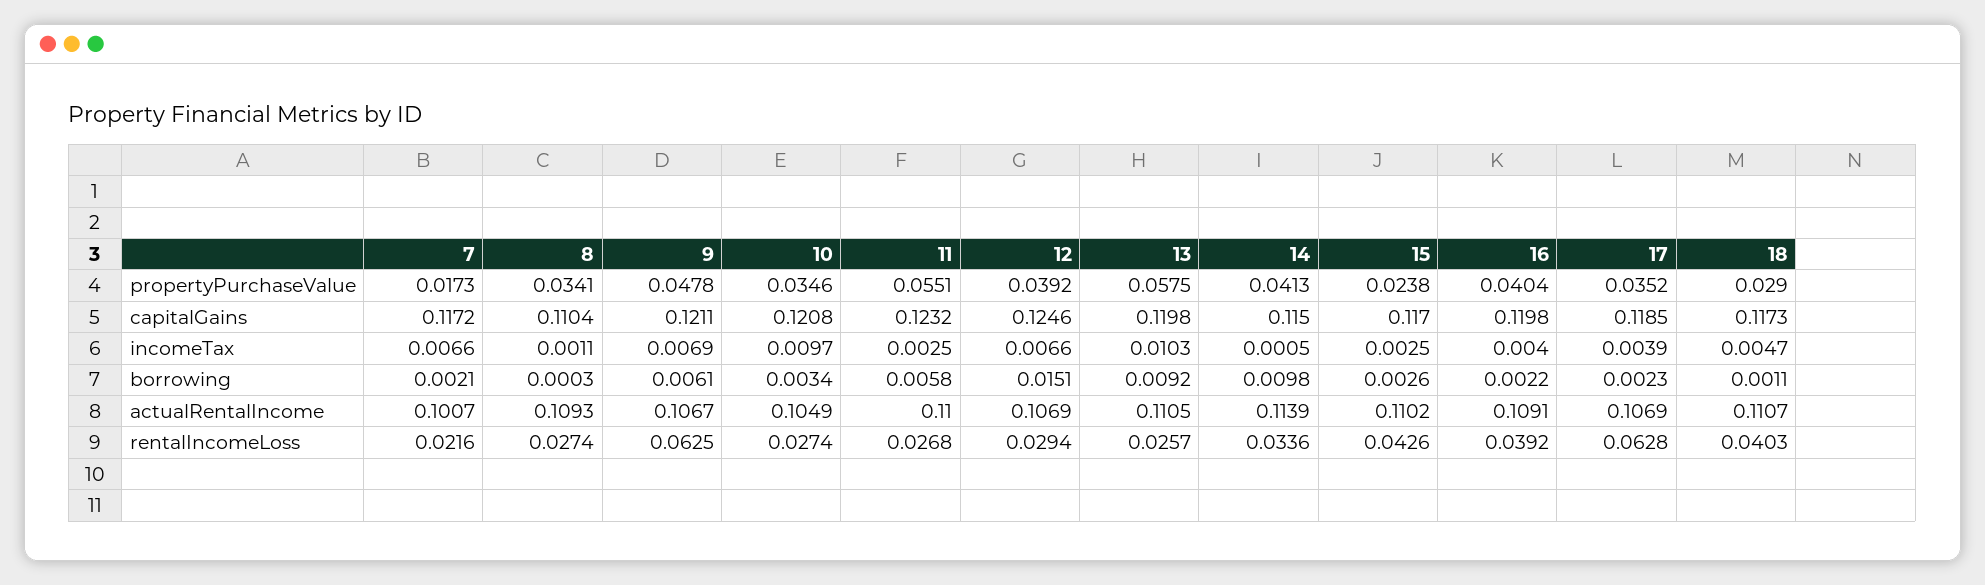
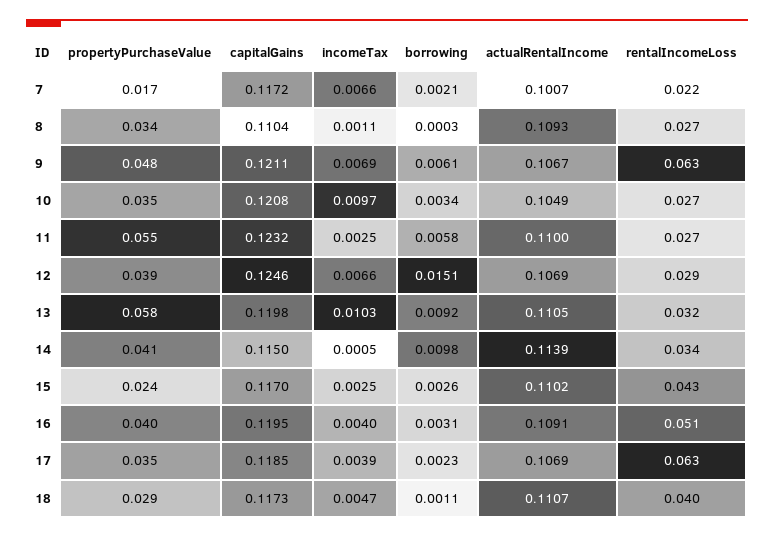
16, capitalGains: 0.1198 -> 0.1195
16, borrowing: 0.0022 -> 0.0031
13, rentalIncomeLoss: 0.0257 -> 0.032
16, rentalIncomeLoss: 0.0392 -> 0.051

